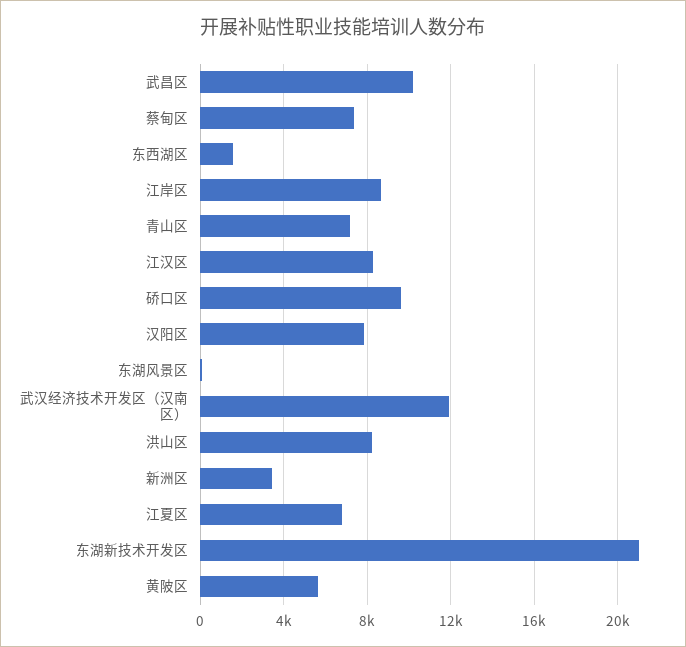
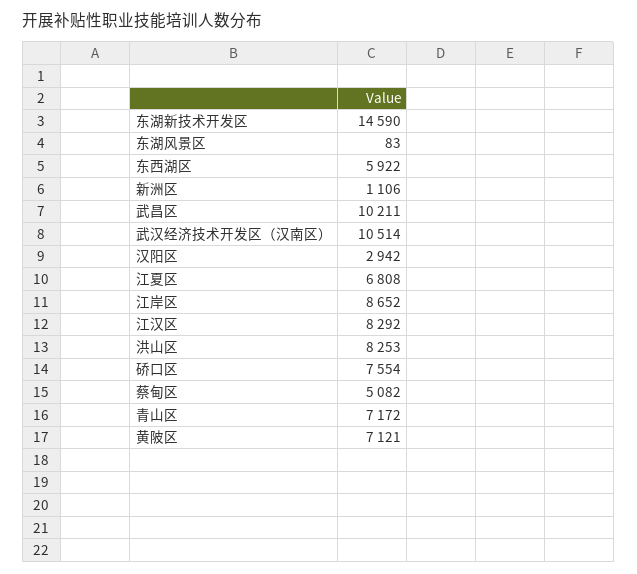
蔡甸区: 7500 -> 5082
东西湖区: 1500 -> 5922
硚口区: 9500 -> 7554
汉阳区: 8000 -> 2942
武汉经济技术开发区（汉南区）: 12000 -> 10514
新洲区: 3500 -> 1106
东湖新技术开发区: 21000 -> 14590
黄陂区: 5500 -> 7121

